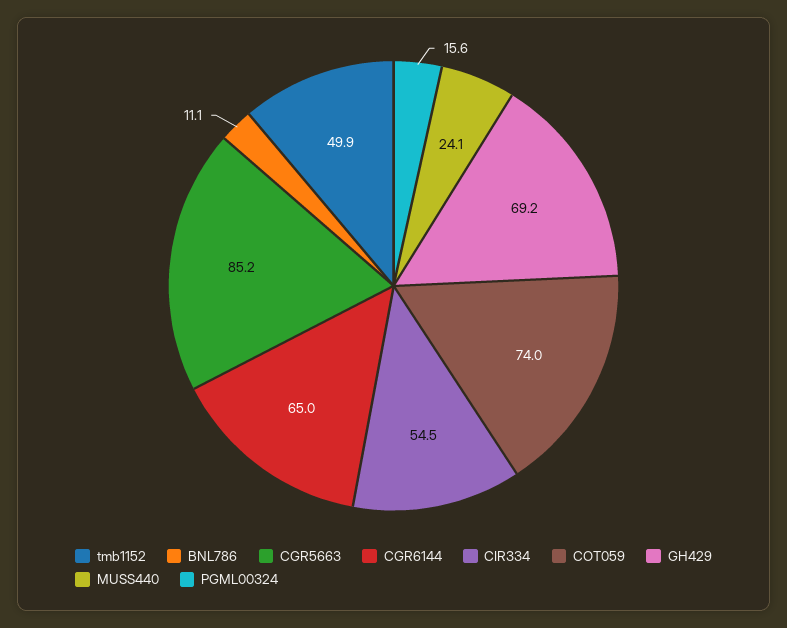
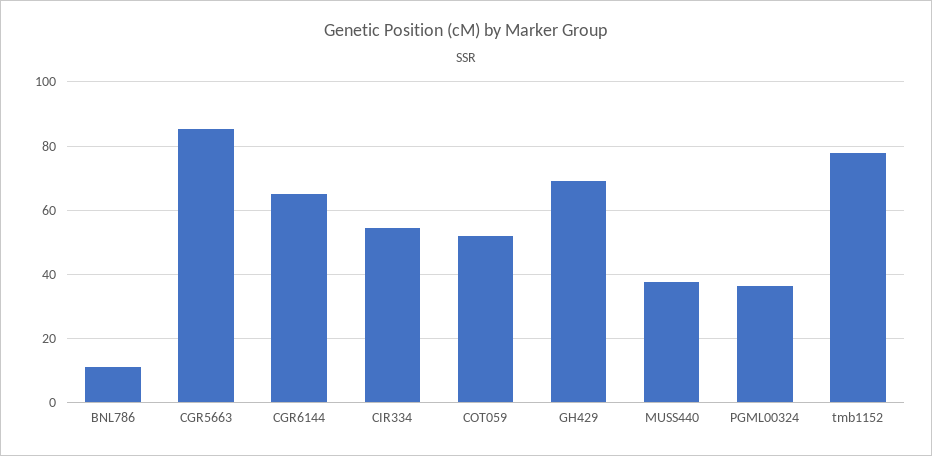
tmb1152: 49.9 -> 78
COT059: 74 -> 52
MUSS440: 24.1 -> 38
PGML00324: 15.6 -> 36

